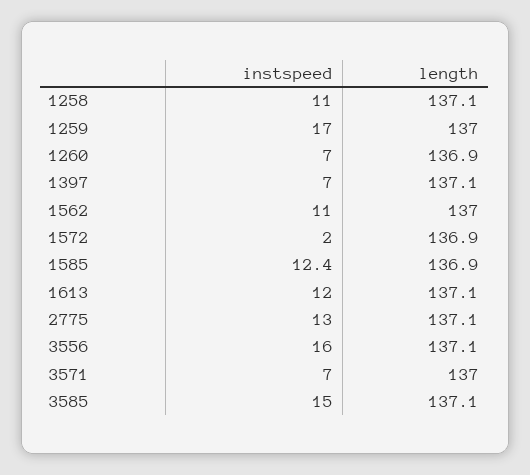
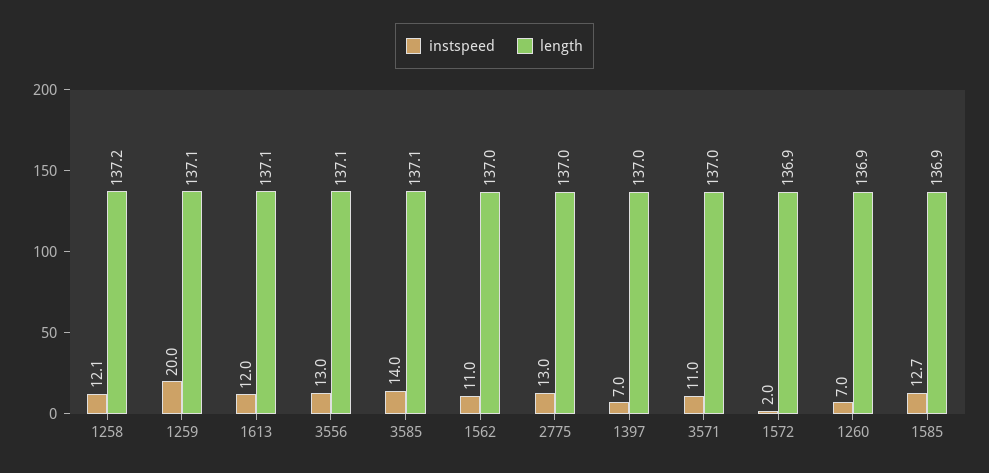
instspeed, 1258: 11 -> 12.1
length, 1258: 137.1 -> 137.2
instspeed, 1259: 17 -> 20
length, 1259: 137 -> 137.1
length, 1397: 137.1 -> 137
instspeed, 1585: 12.4 -> 12.7
length, 2775: 137.1 -> 137
instspeed, 3556: 16 -> 13
instspeed, 3571: 7 -> 11
instspeed, 3585: 15 -> 14

